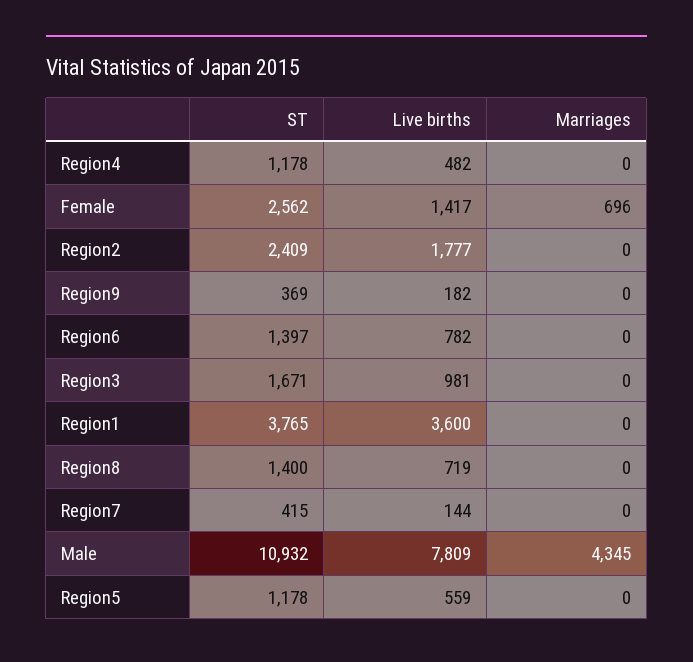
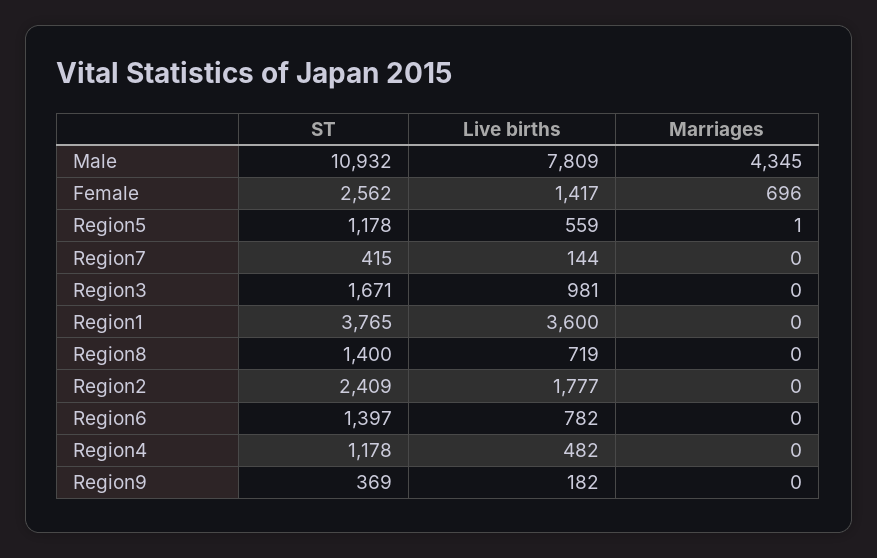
Marriages, Region5: 0 -> 1

